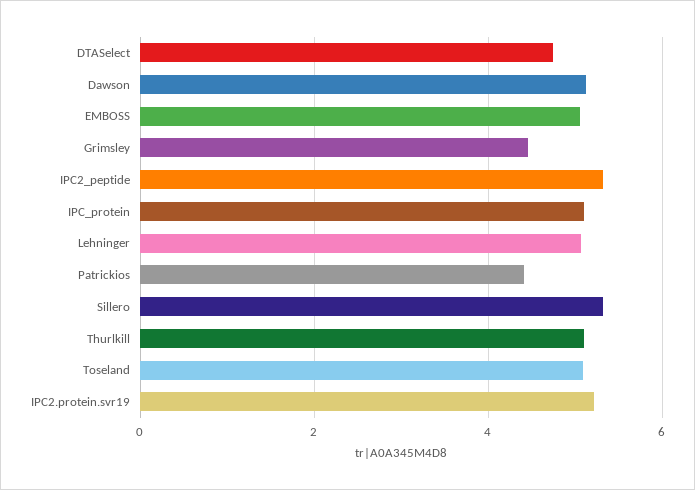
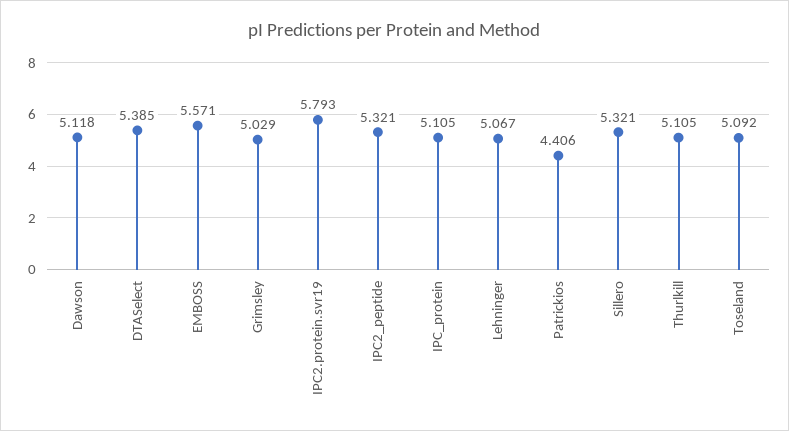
DTASelect: 4.8 -> 5.385
EMBOSS: 5 -> 5.571
Grimsley: 4.4 -> 5.029
IPC2.protein.svr19: 5.2 -> 5.793

